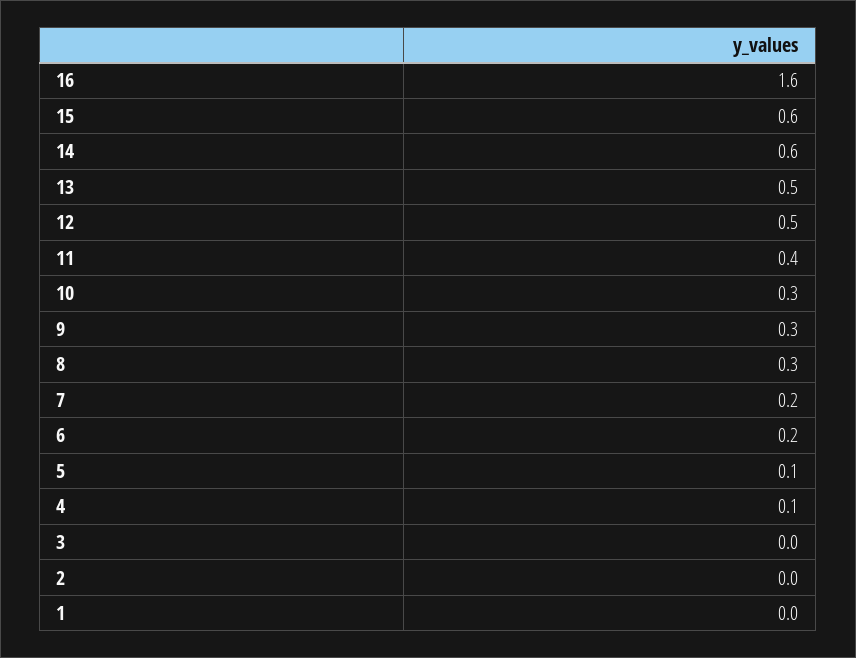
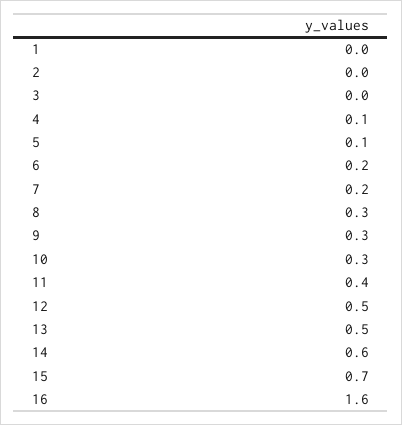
15: 0.6 -> 0.7

